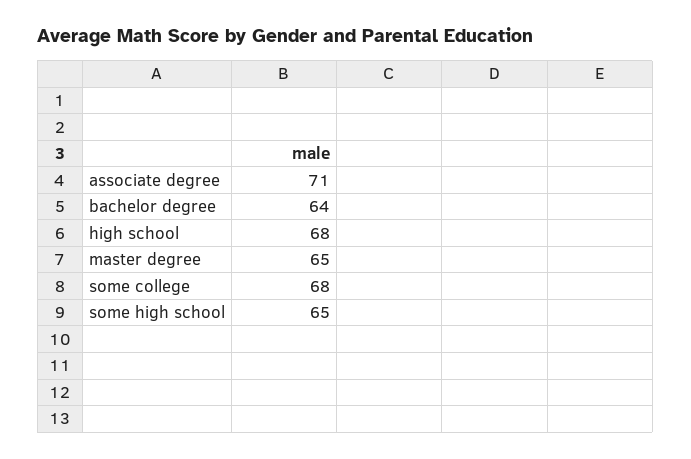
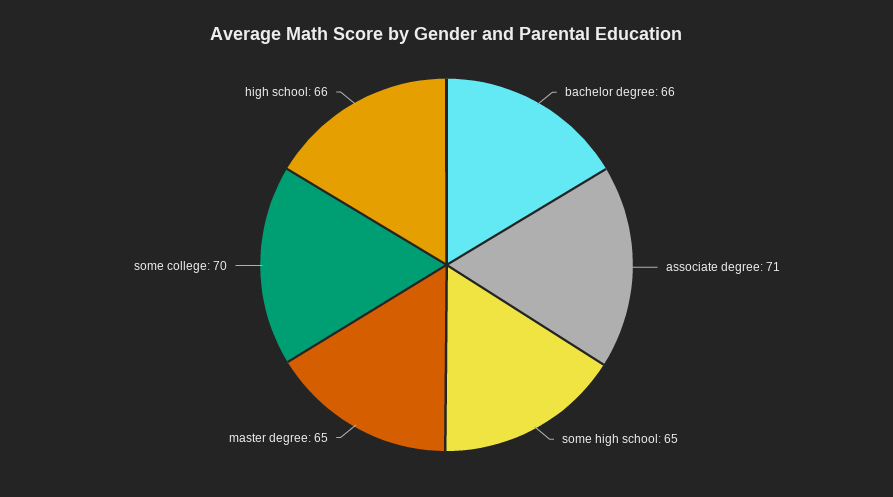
bachelor degree: 64 -> 66
high school: 68 -> 66
some college: 68 -> 70

